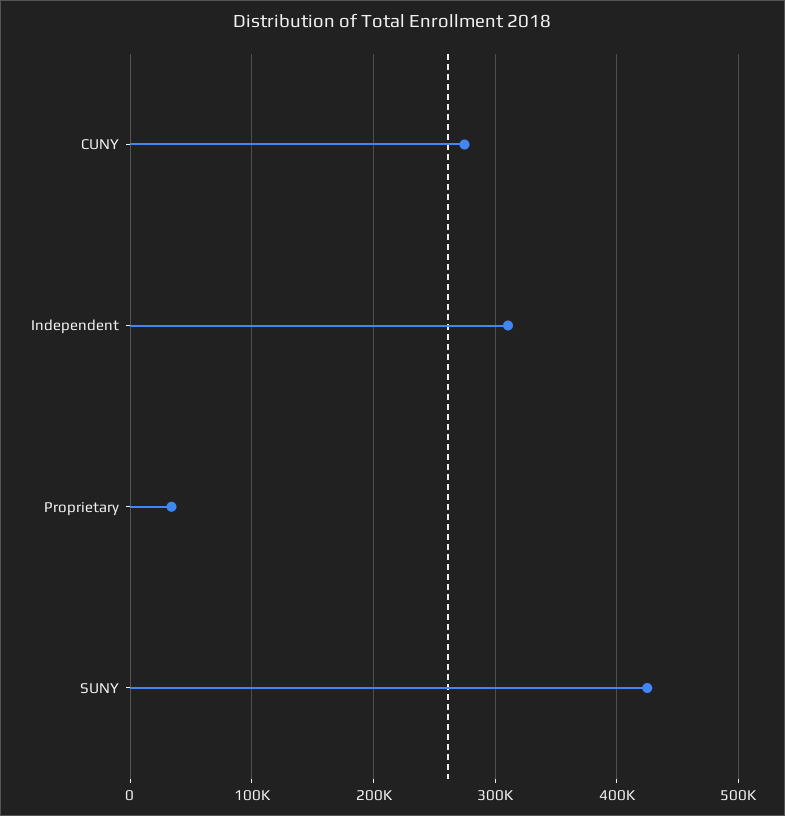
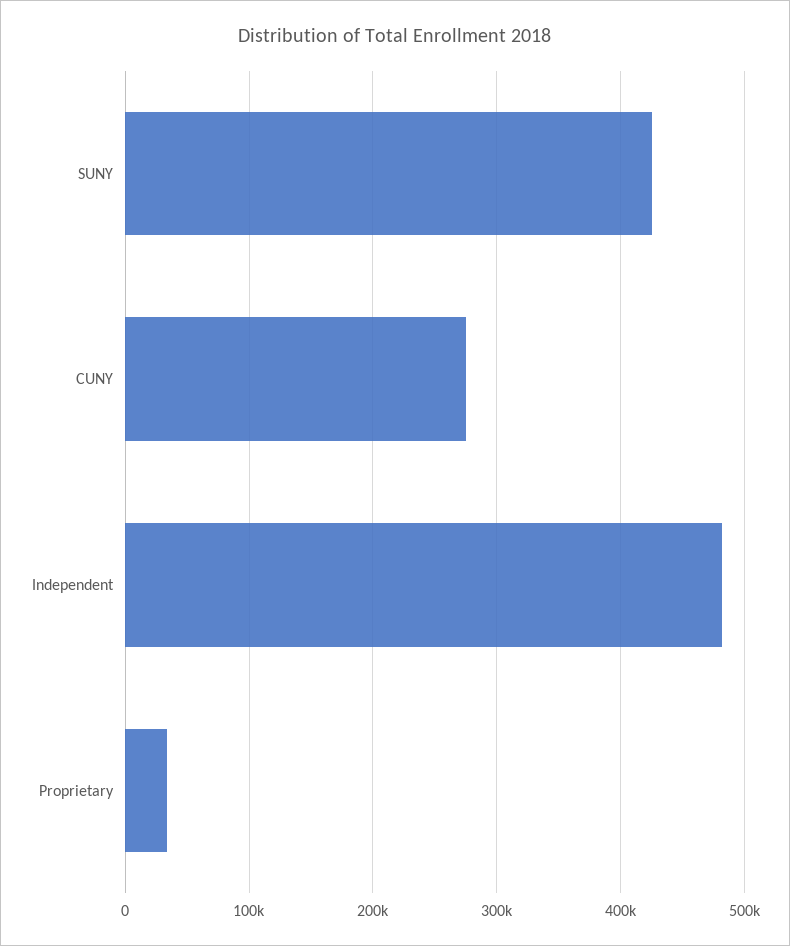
Independent: 310000 -> 480000

